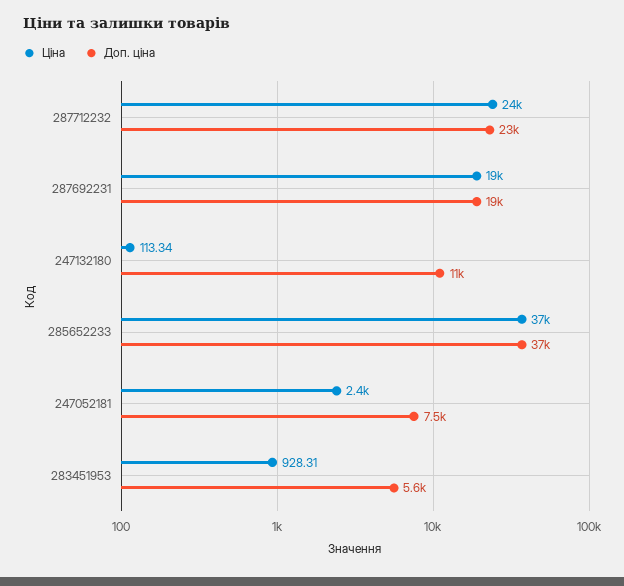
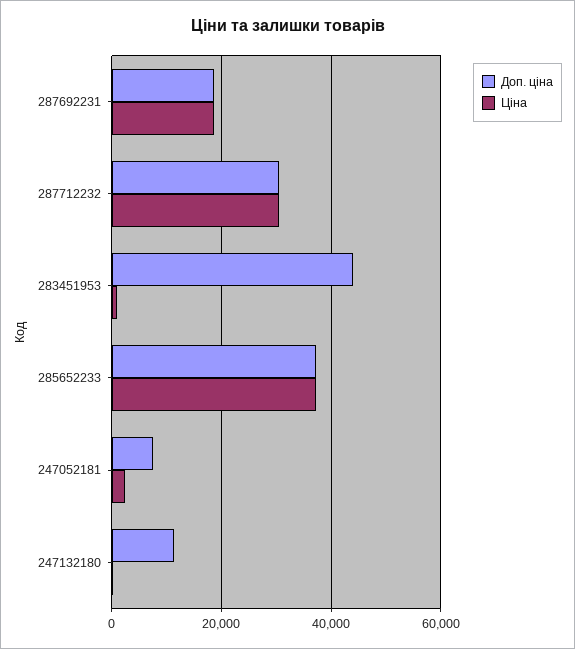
Ціна, 287712232: 24000 -> 30000
Доп. ціна, 287712232: 23000 -> 30000
Доп. ціна, 283451953: 5600 -> 44000

